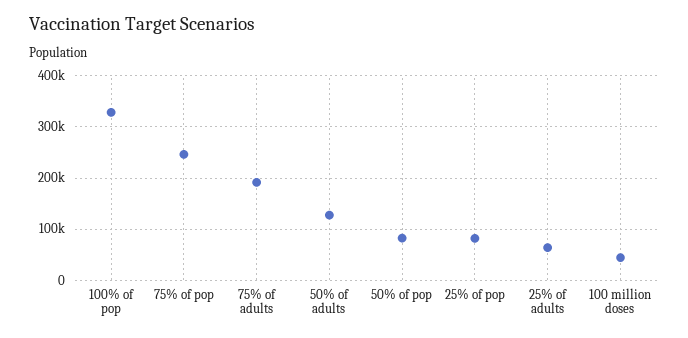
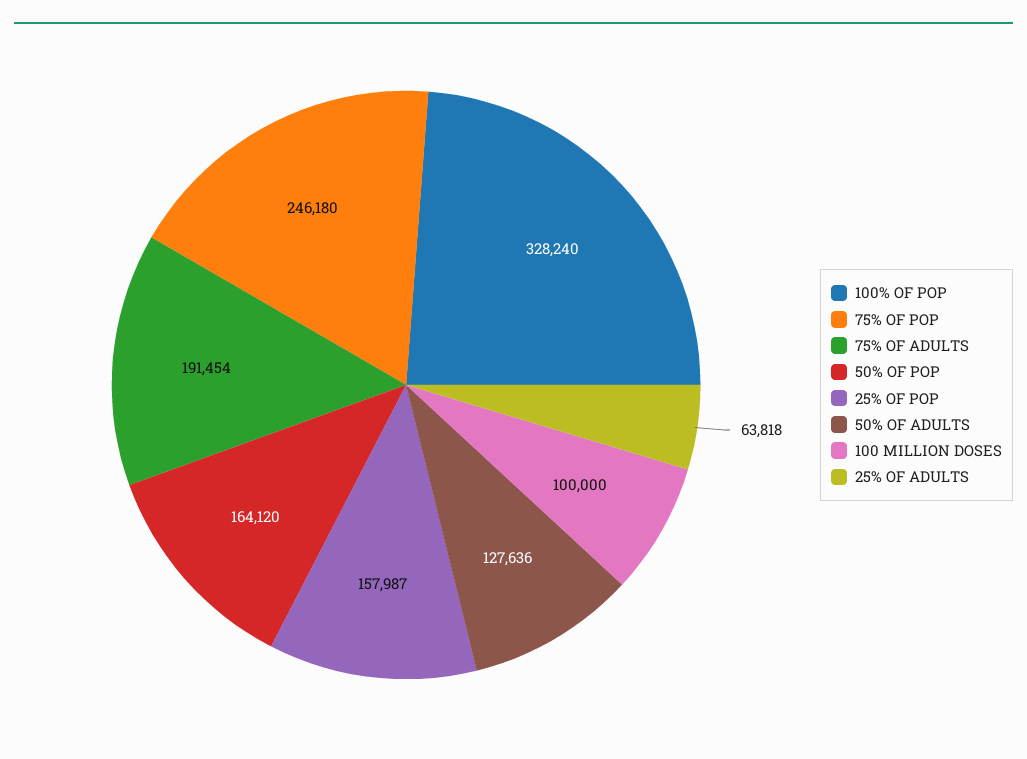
50% of pop: 80000 -> 164120
25% of pop: 80000 -> 157987
100 million doses: 40000 -> 100000

